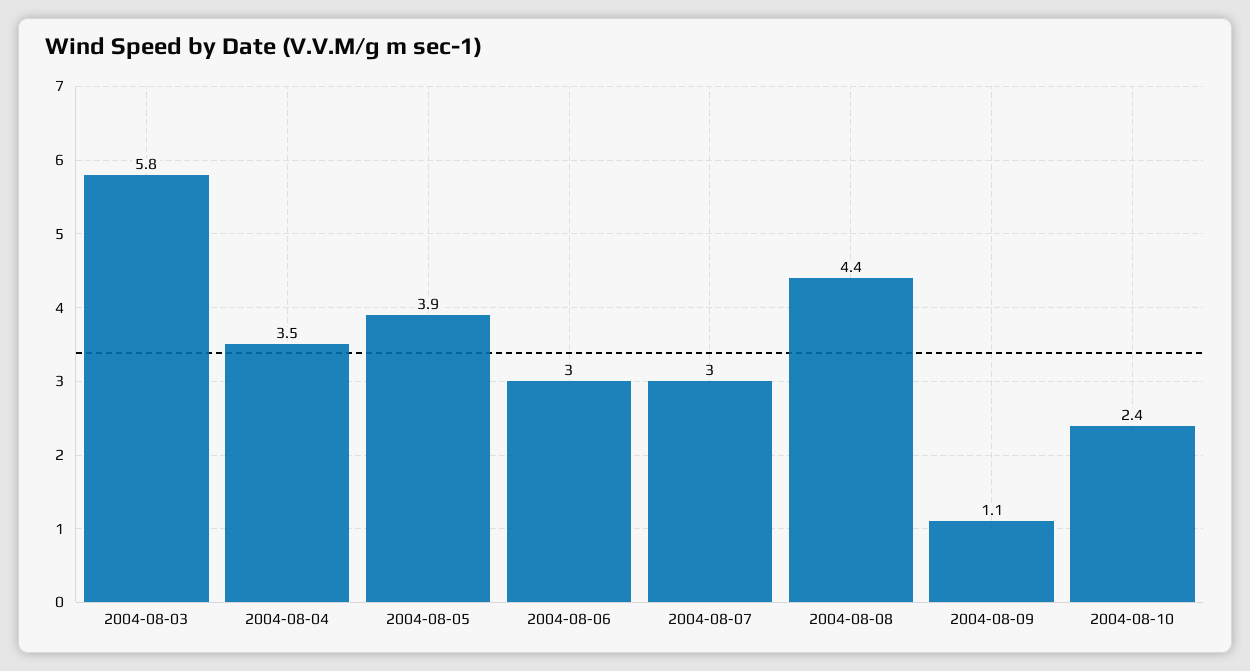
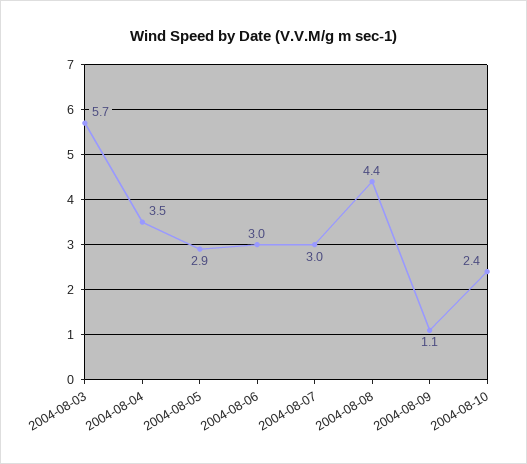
2004-08-03: 5.8 -> 5.7
2004-08-05: 3.9 -> 2.9

